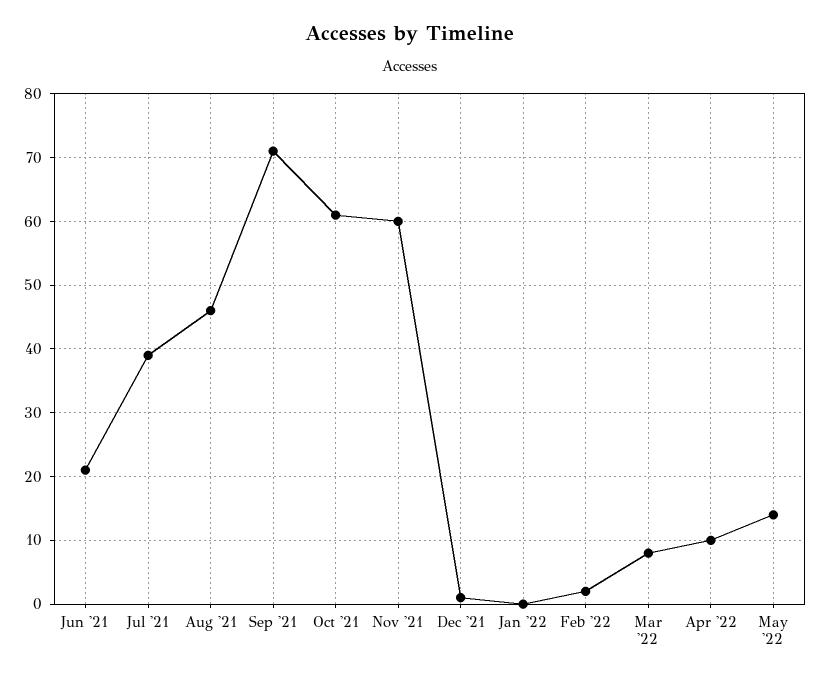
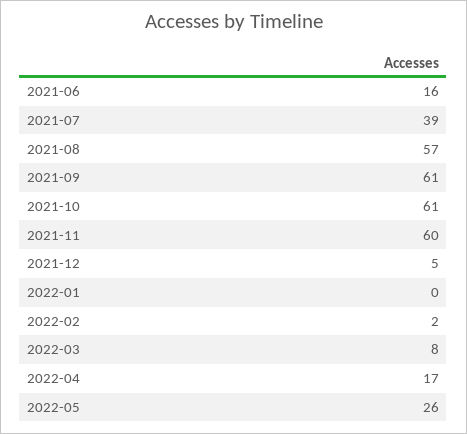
Jun '21: 21 -> 16
Aug '21: 46 -> 57
Sep '21: 71 -> 61
Dec '21: 1 -> 5
Apr '22: 10 -> 17
May '22: 14 -> 26

